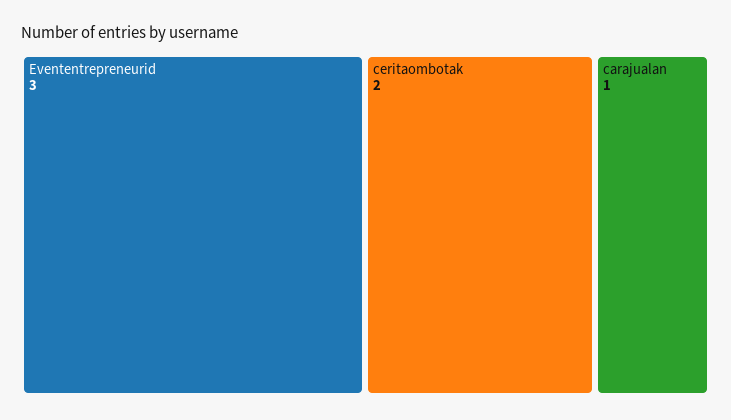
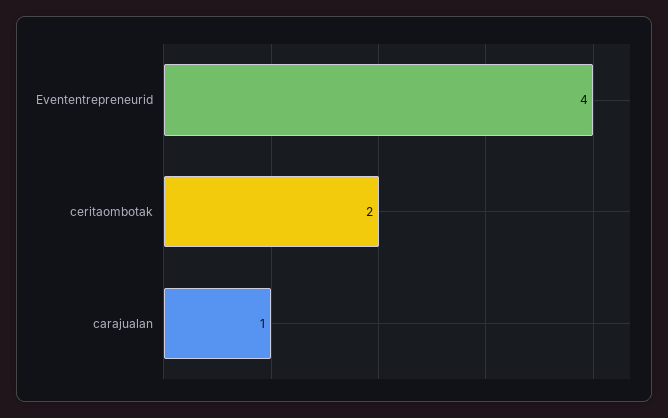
Evententrepreneurid: 3 -> 4

